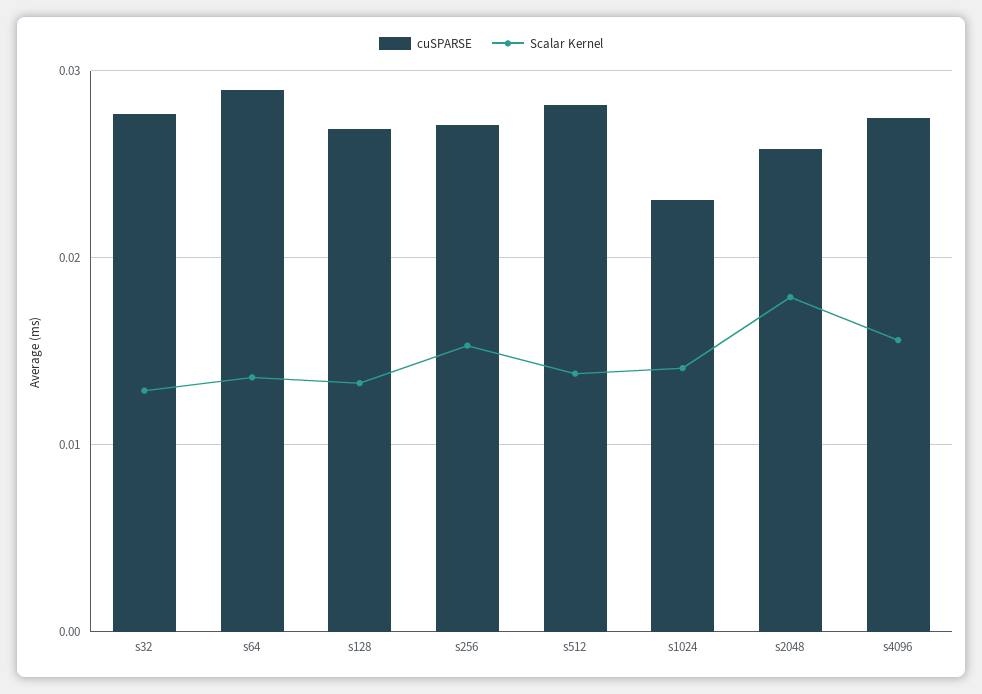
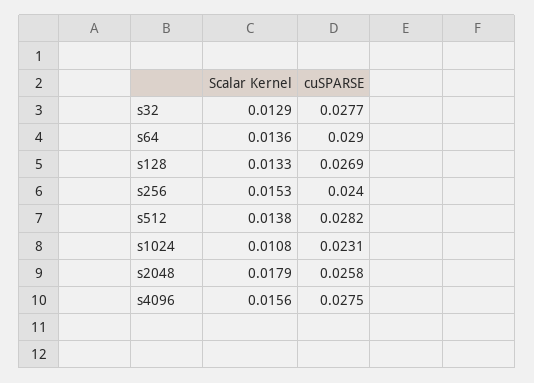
cuSPARSE, s256: 0.027 -> 0.024
Scalar Kernel, s1024: 0.014 -> 0.0108

